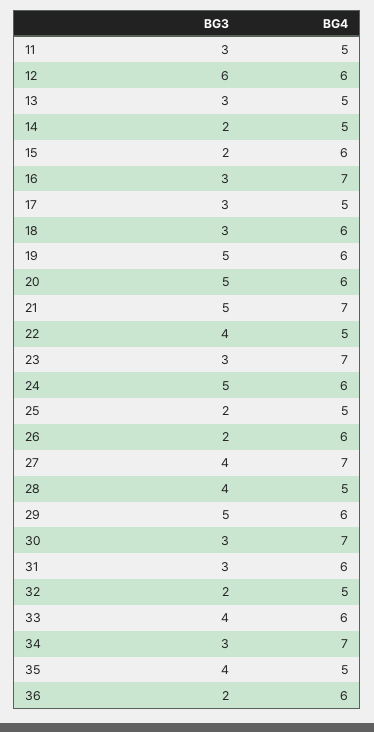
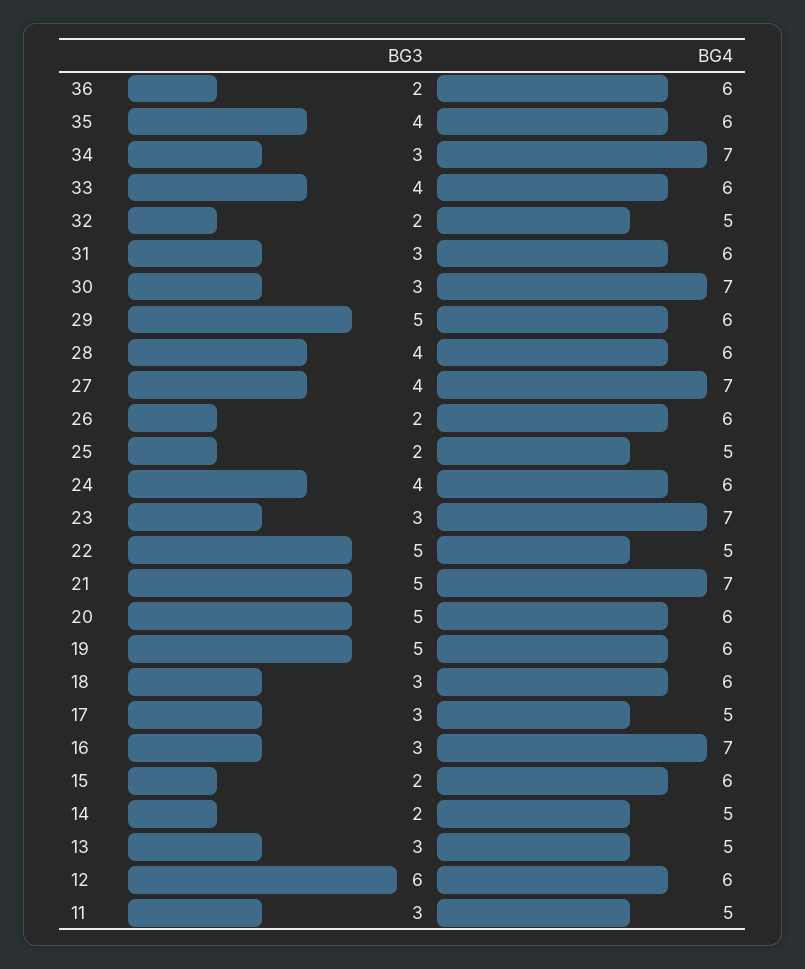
BG3, 22: 4 -> 5
BG3, 24: 5 -> 4
BG4, 28: 5 -> 6
BG4, 35: 5 -> 6

